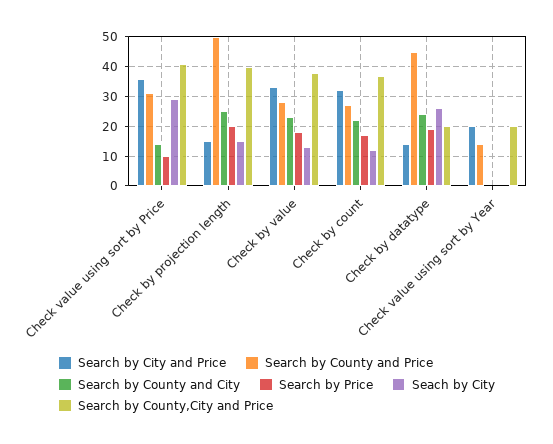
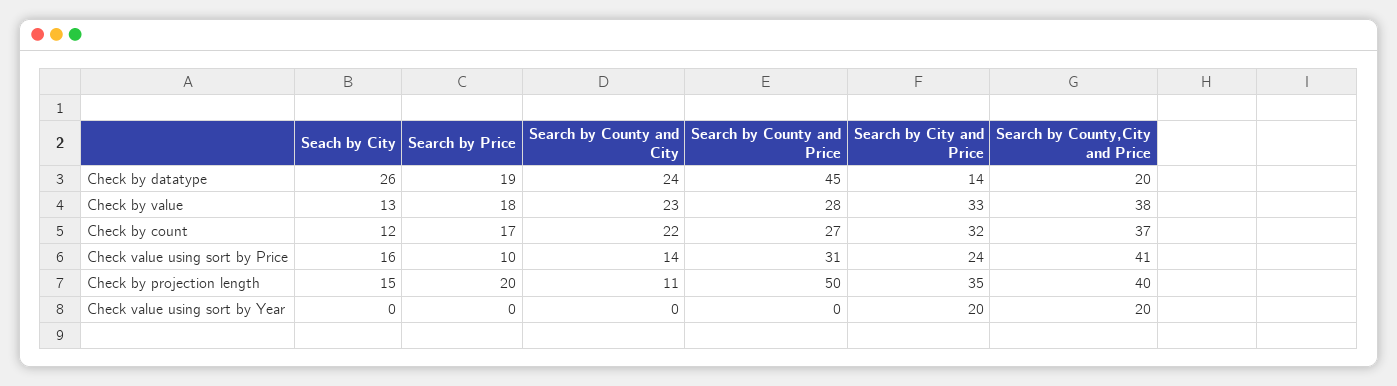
Search by City and Price, Check value using sort by Price: 35 -> 24
Seach by City, Check value using sort by Price: 30 -> 16
Search by City and Price, Check by projection length: 15 -> 35
Search by County and City, Check by projection length: 25 -> 11
Search by County and Price, Check value using sort by Year: 15 -> 0

